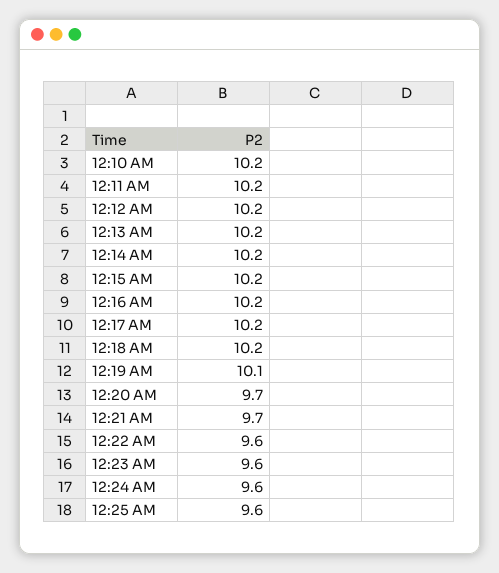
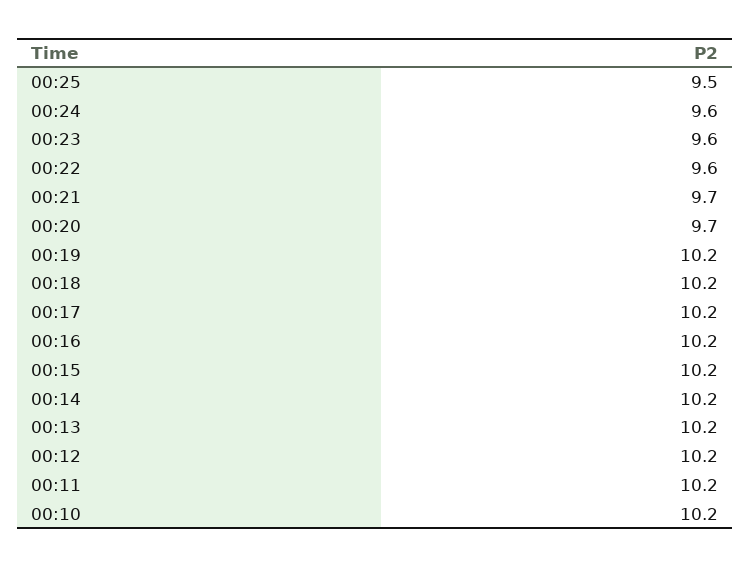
12:19 AM: 10.1 -> 10.2
12:25 AM: 9.6 -> 9.5

